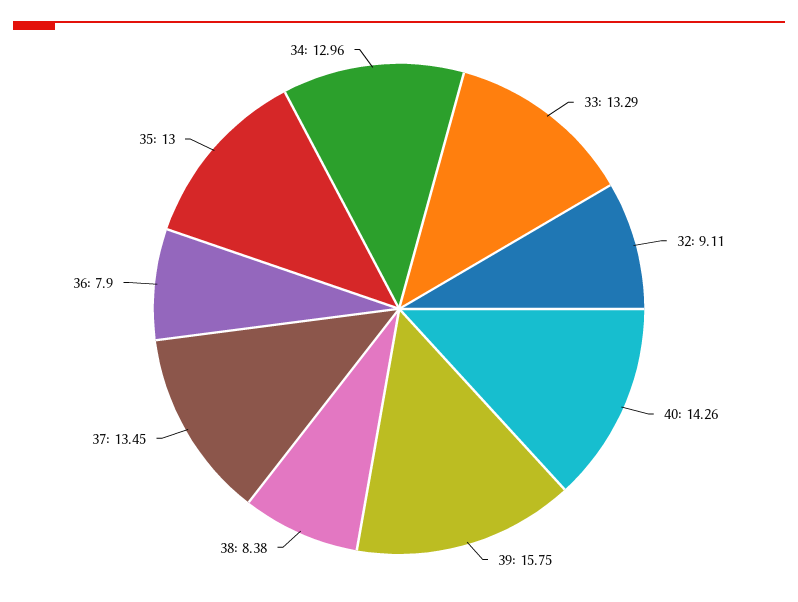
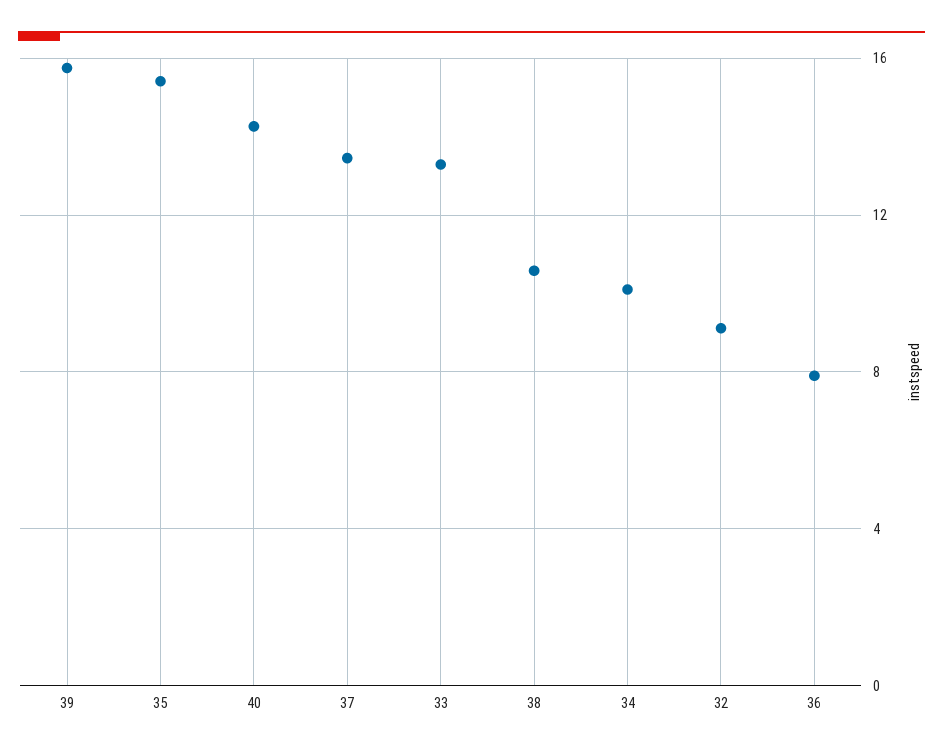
38: 8.38 -> 10.5
35: 13 -> 15.5
34: 12.96 -> 10

